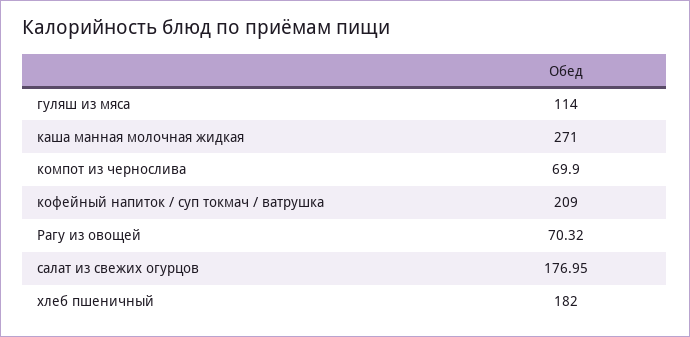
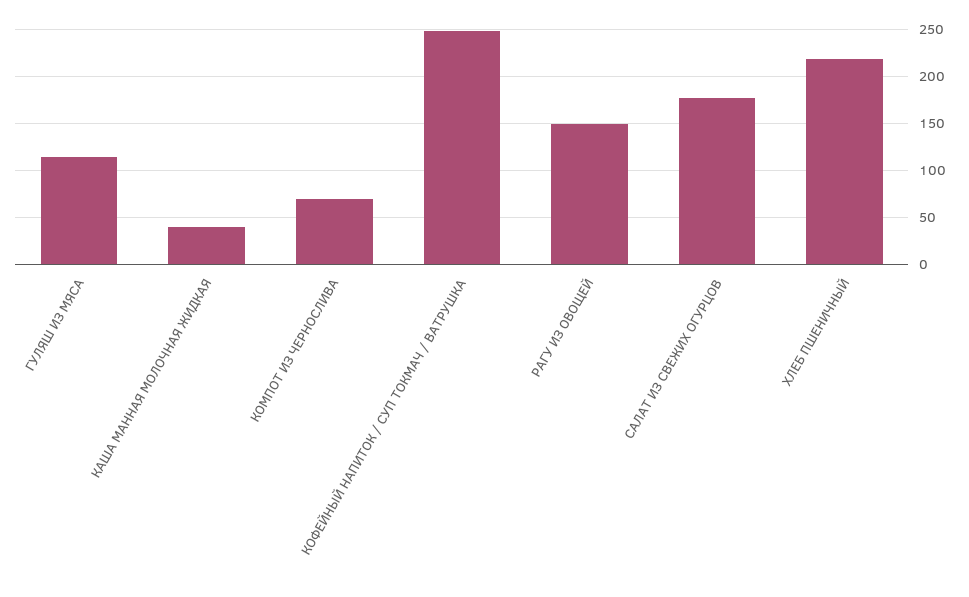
каша манная молочная жидкая: 271 -> 40
кофейный напиток / суп токмач / ватрушка: 209 -> 250
Рагу из овощей: 70.32 -> 150
хлеб пшеничный: 182 -> 220

